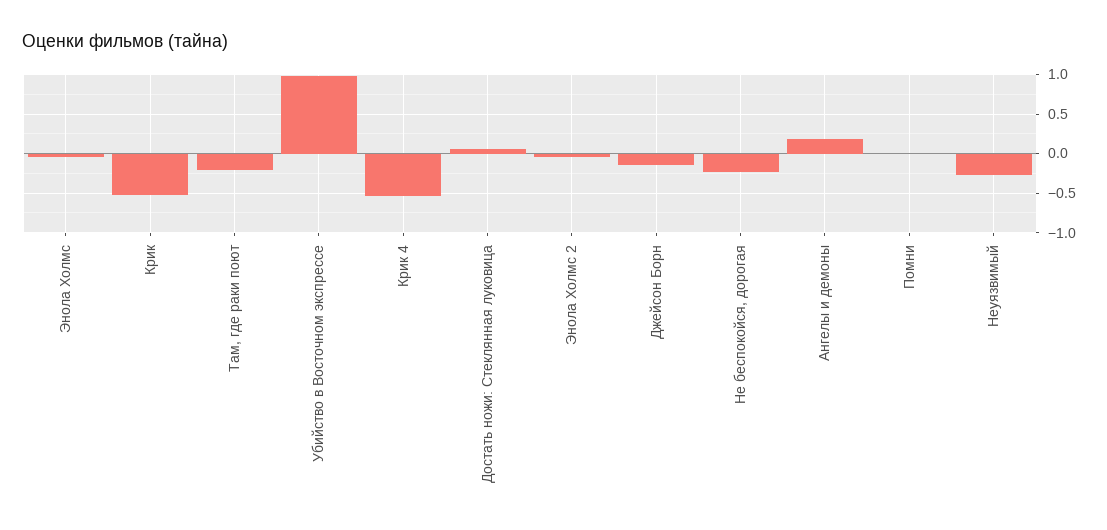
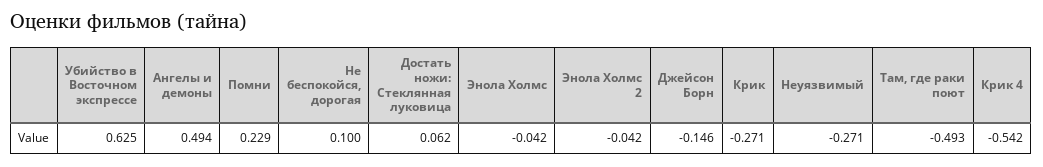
Крик: -0.5 -> -0.271
Там, где раки поют: -0.2 -> -0.493
Убийство в Восточном экспрессе: 1 -> 0.625
Не беспокойся, дорогая: -0.2 -> 0.1
Ангелы и демоны: 0.2 -> 0.494
Помни: 0 -> 0.229

